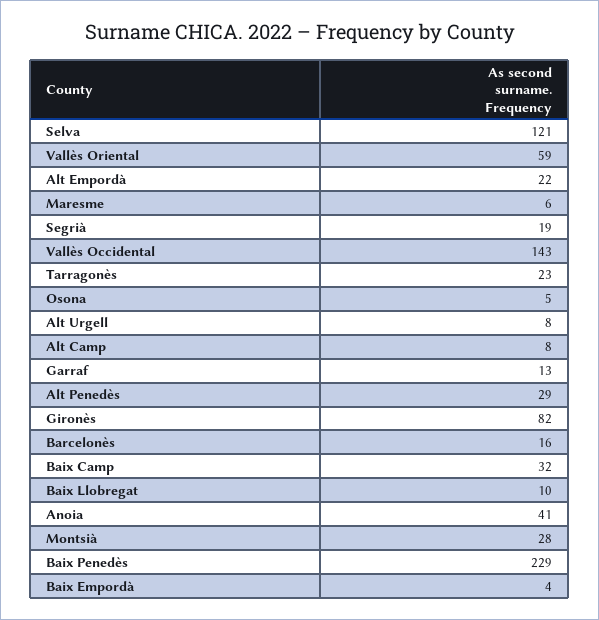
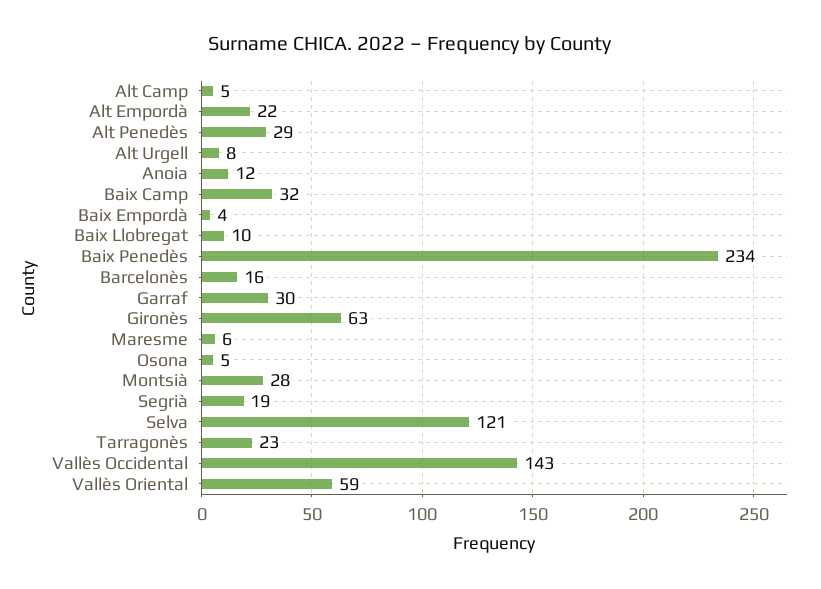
Alt Camp: 8 -> 5
Garraf: 13 -> 30
Gironès: 82 -> 63
Anoia: 41 -> 12
Baix Penedès: 229 -> 234

